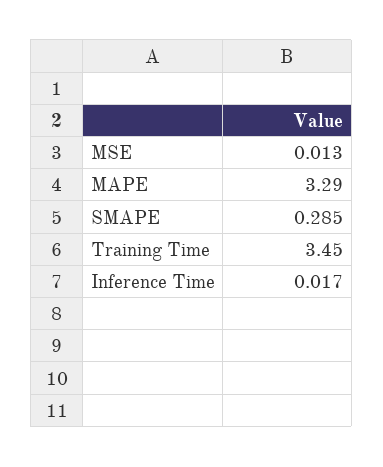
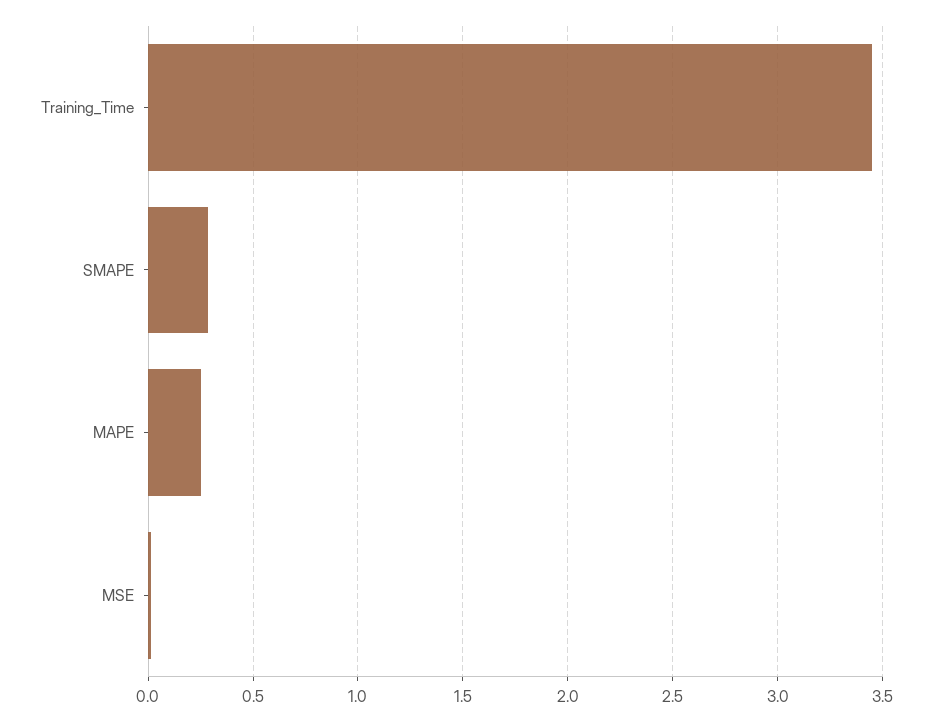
MAPE: 3.29 -> 0.25
Inference Time: 0.017 -> none

